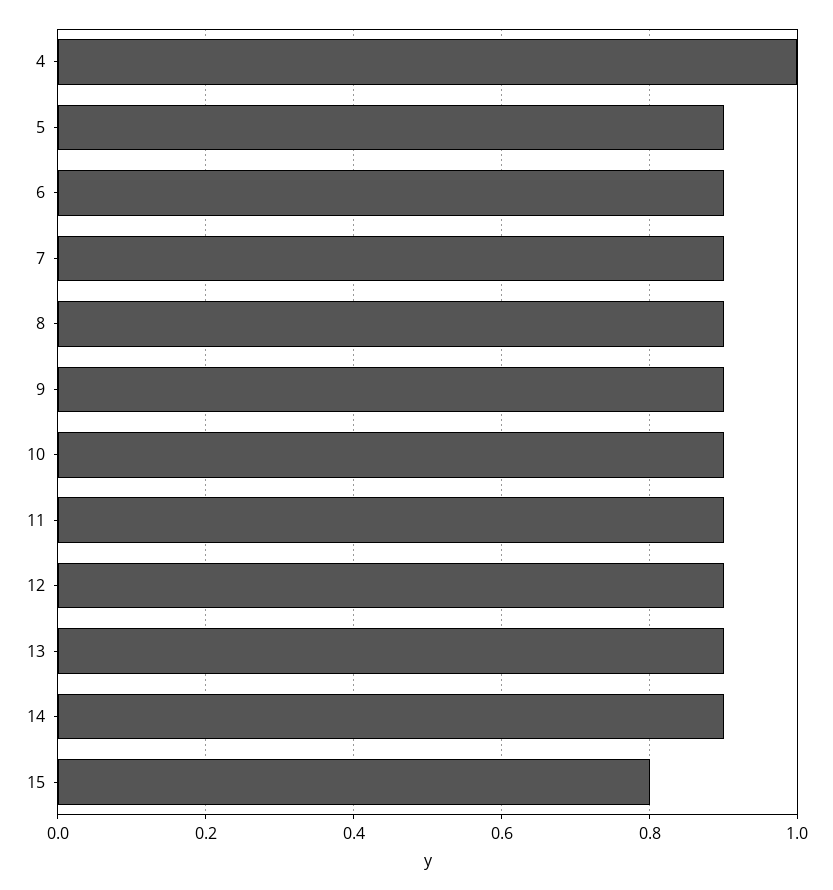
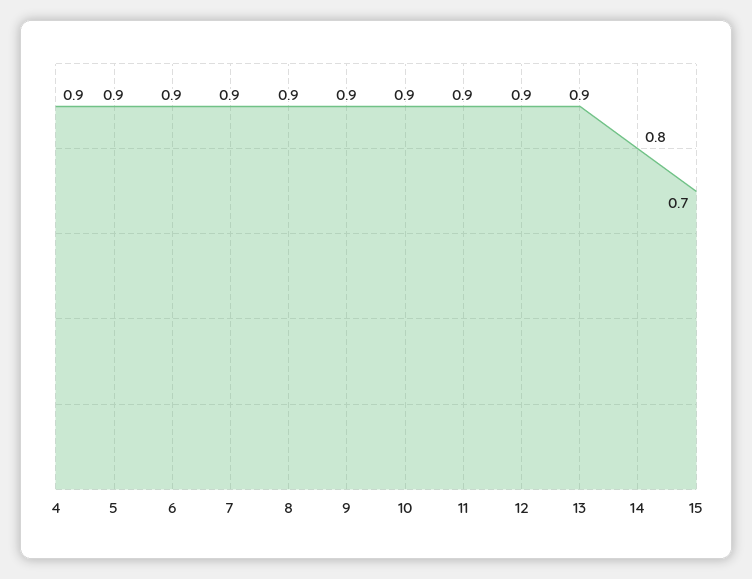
4: 1 -> 0.9
14: 0.9 -> 0.8
15: 0.8 -> 0.7

